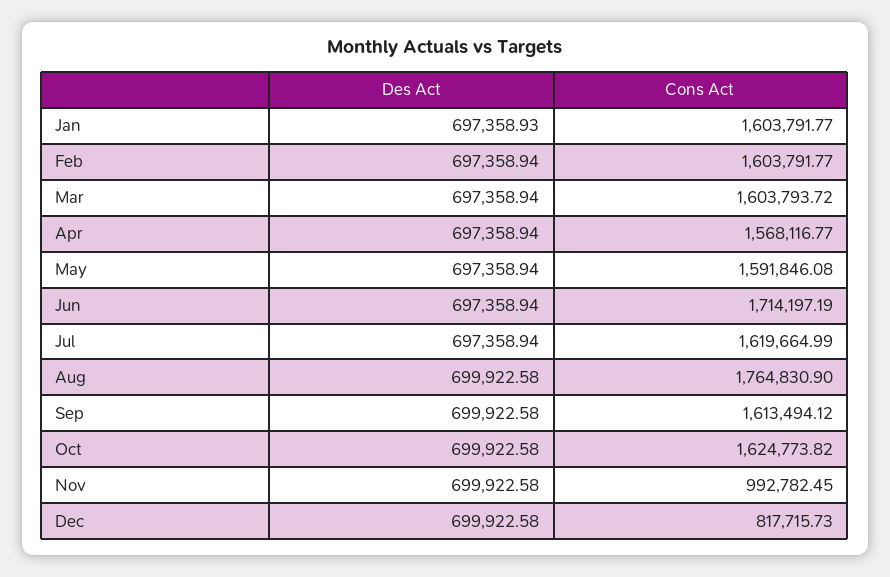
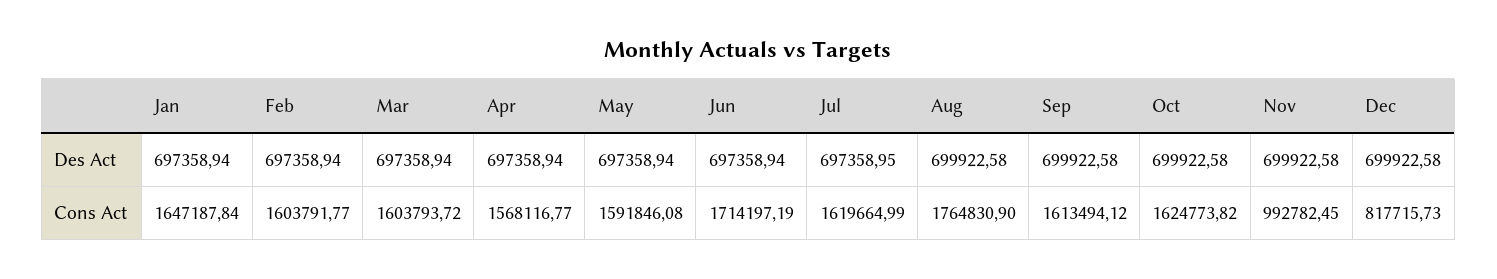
Des Act, Jan: 697358.93 -> 697358.94
Cons Act, Jan: 1603791.77 -> 1647187.84
Des Act, Jul: 697358.94 -> 697358.95

